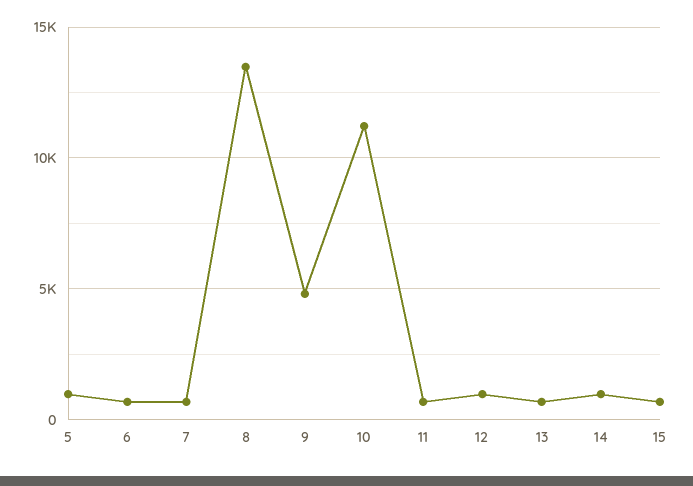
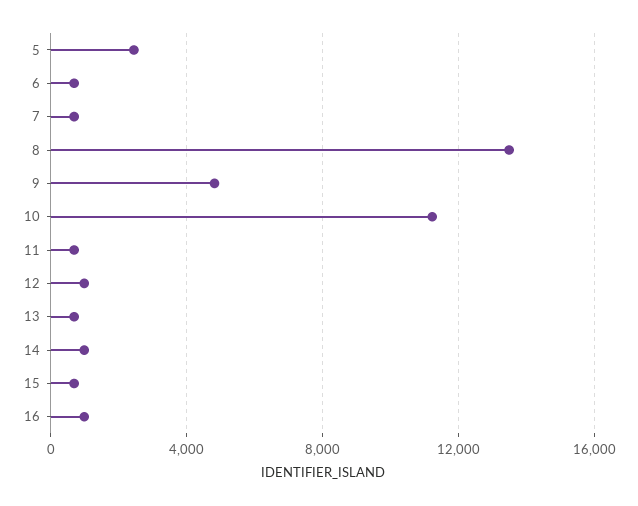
5: 1000 -> 2500
16: none -> 1000

